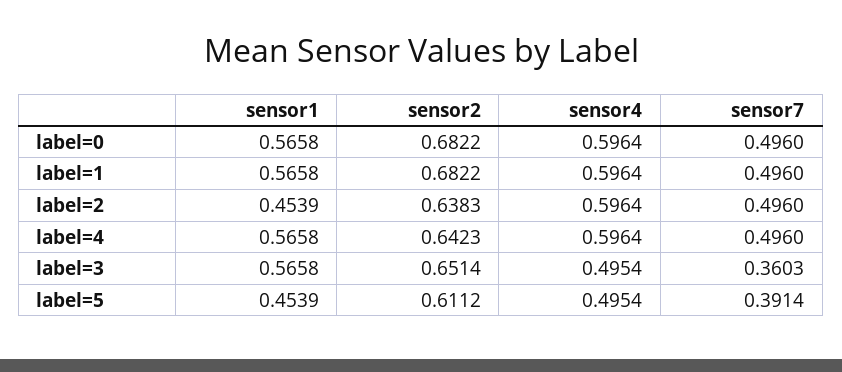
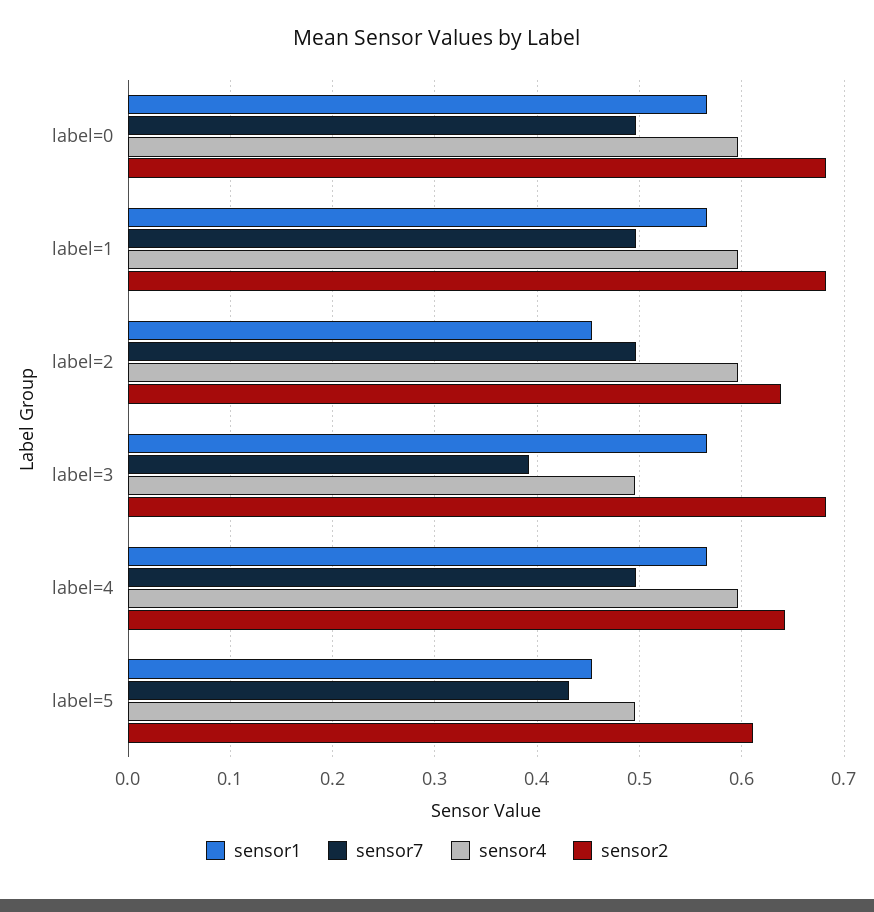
sensor2, label=3: 0.6514 -> 0.68
sensor7, label=3: 0.3603 -> 0.39
sensor7, label=5: 0.3914 -> 0.43

